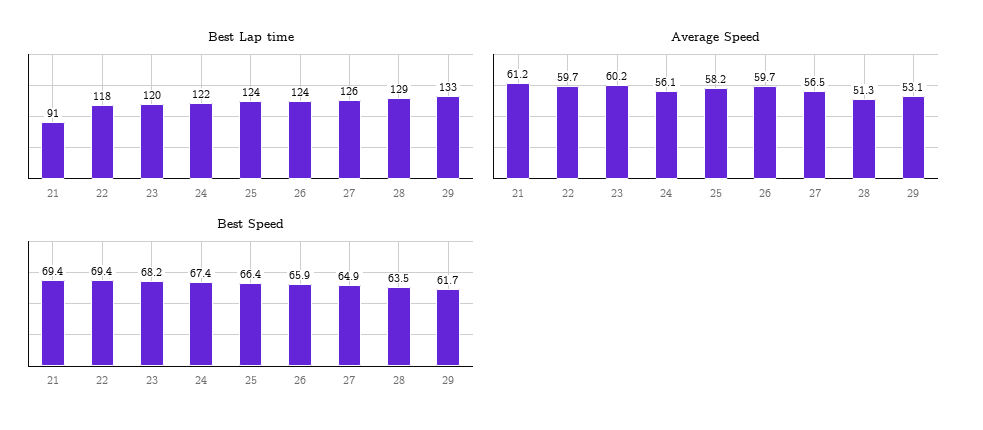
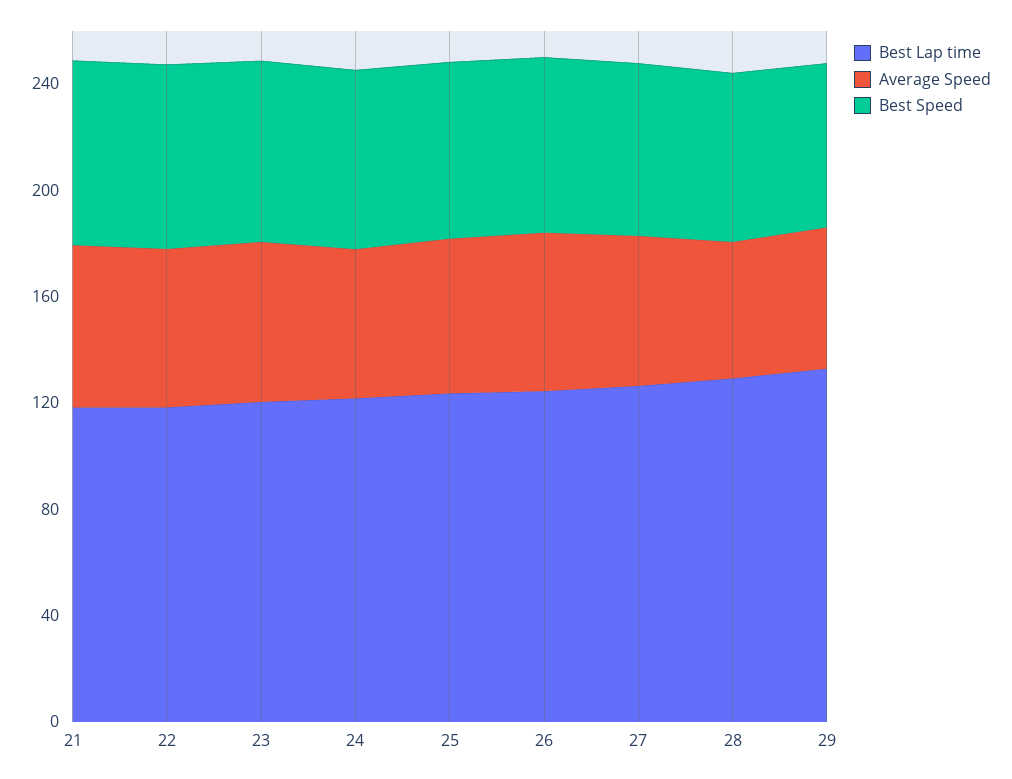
Best Lap time, 21: 91 -> 120

